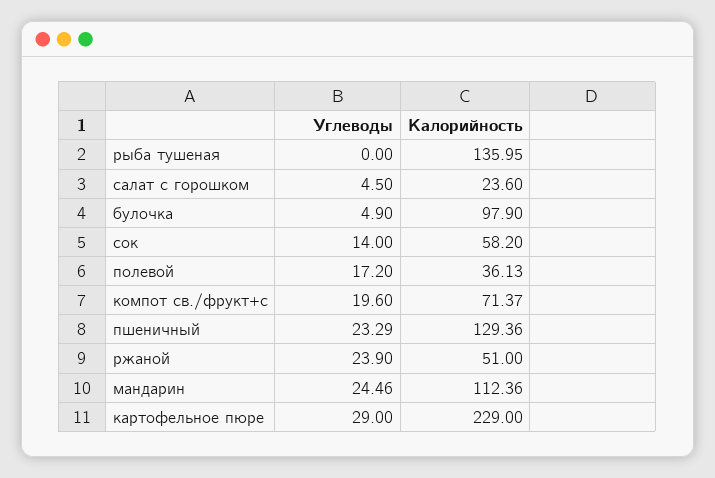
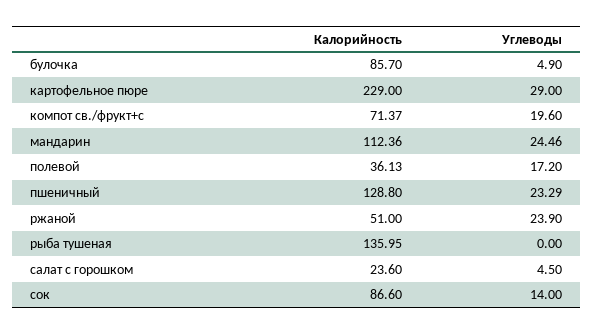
Калорийность, булочка: 97.9 -> 85.7
Калорийность, сок: 58.2 -> 86.6
Калорийность, пшеничный: 129.36 -> 128.8

